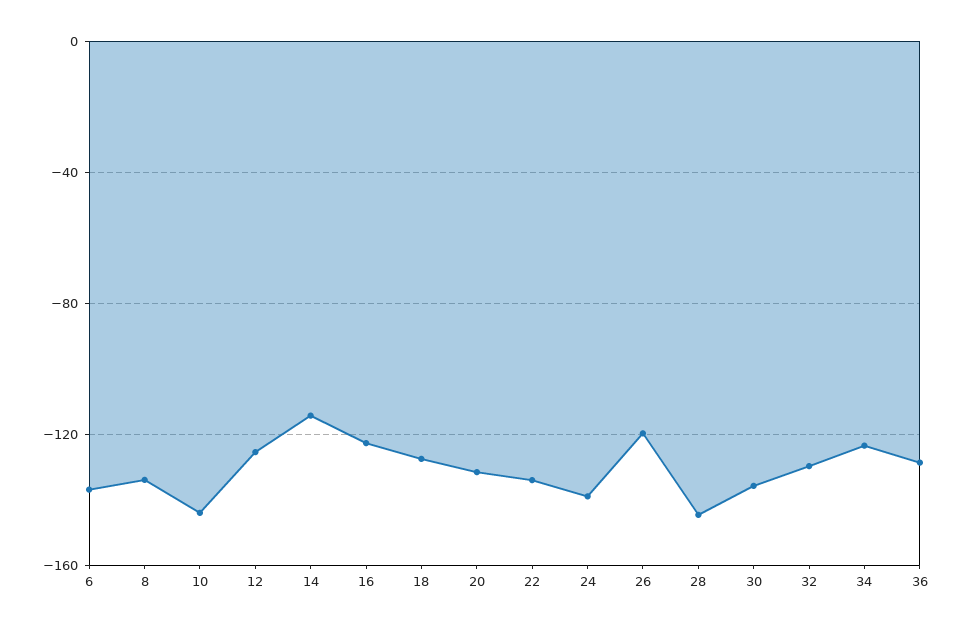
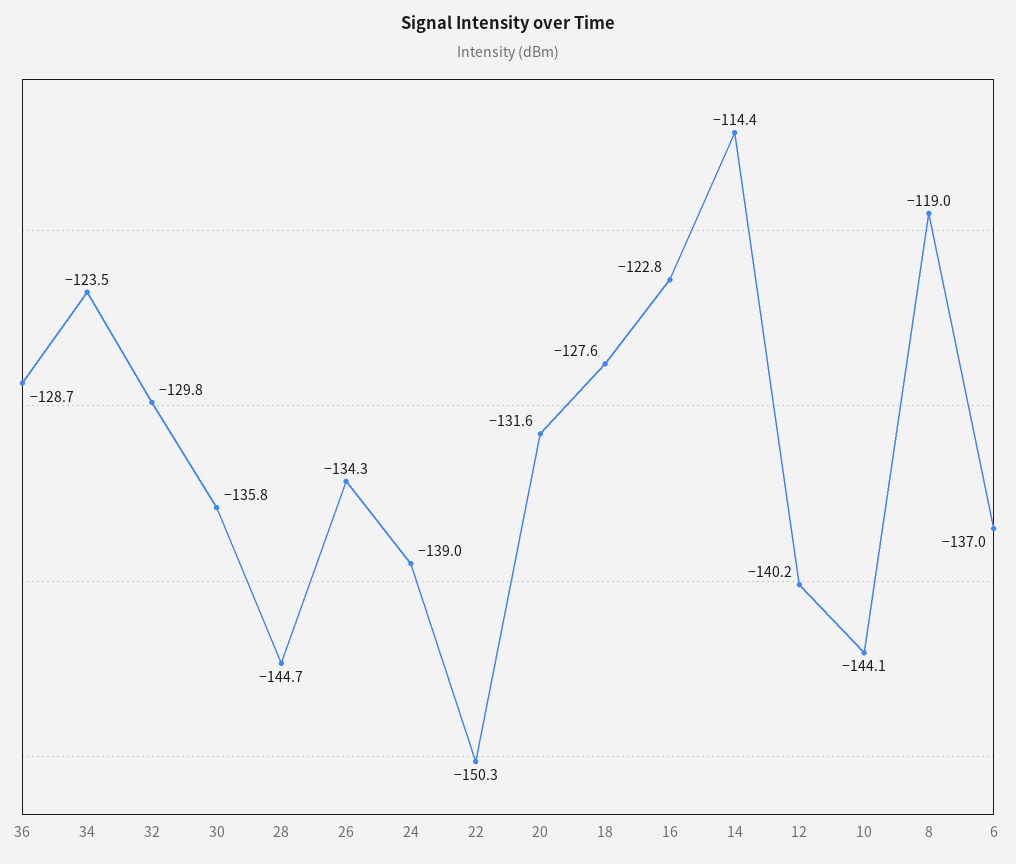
8: -135 -> -119
12: -125 -> -140.2
22: -135 -> -150.3
26: -120 -> -134.3

